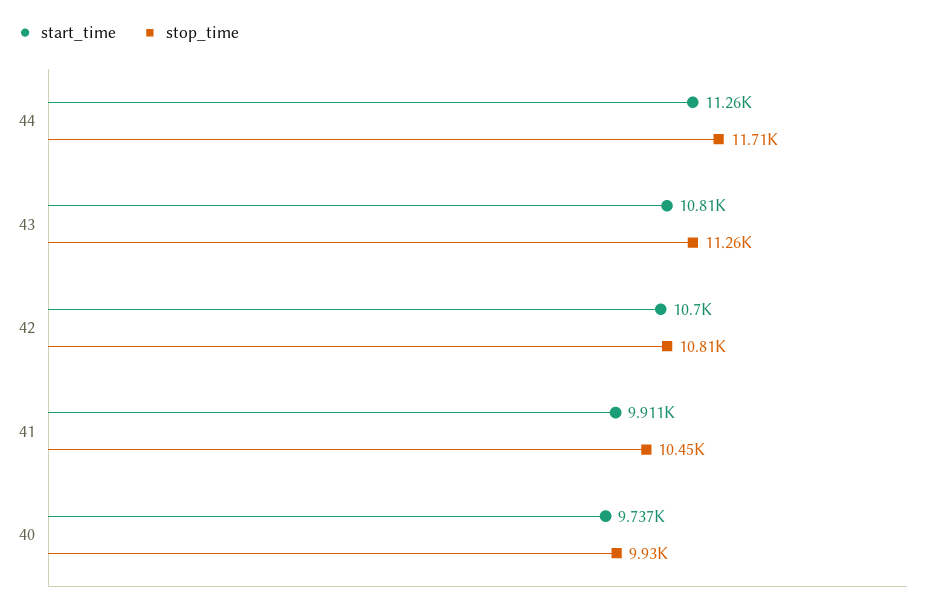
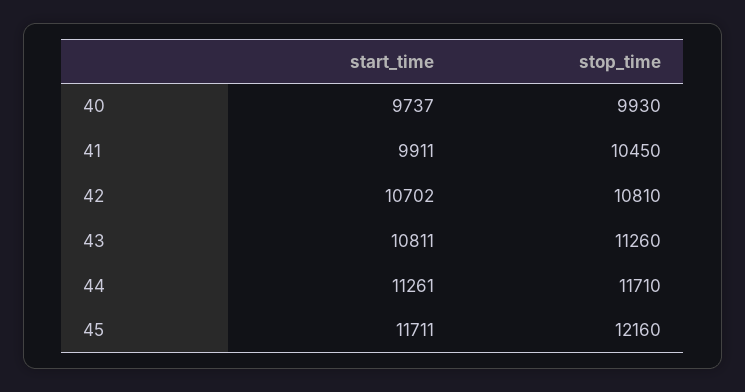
start_time, 45: none -> 11711
stop_time, 45: none -> 12160

